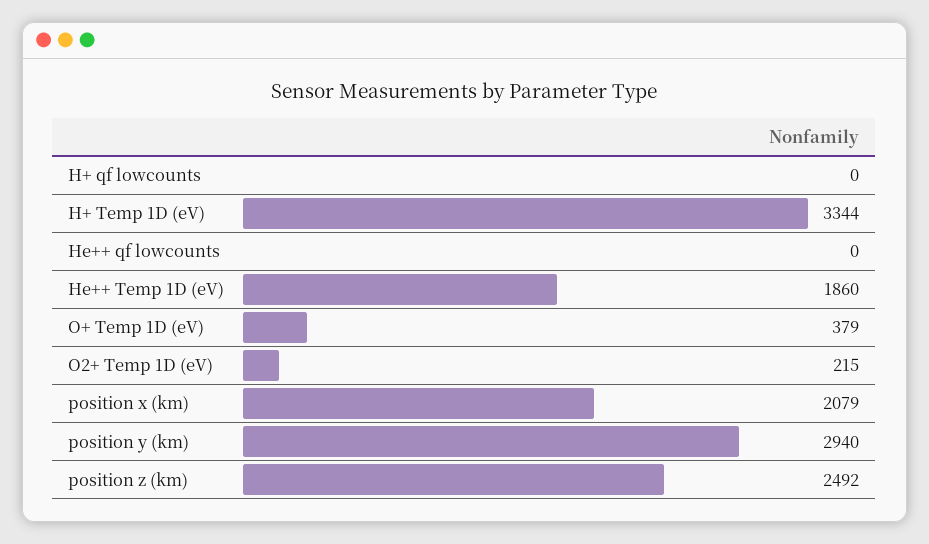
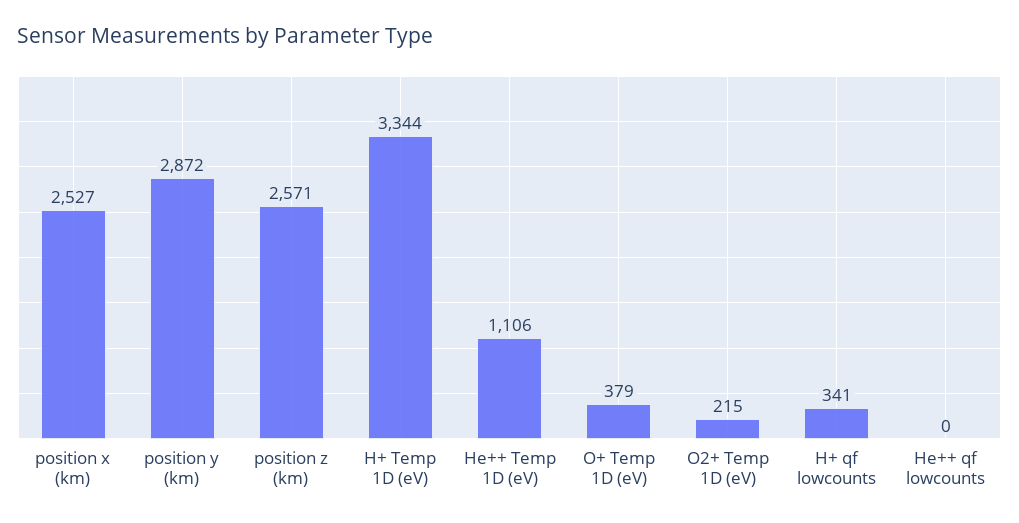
H+ qf lowcounts: 0 -> 341
He++ Temp 1D (eV): 1860 -> 1106
position x (km): 2079 -> 2527
position y (km): 2940 -> 2872
position z (km): 2492 -> 2571

